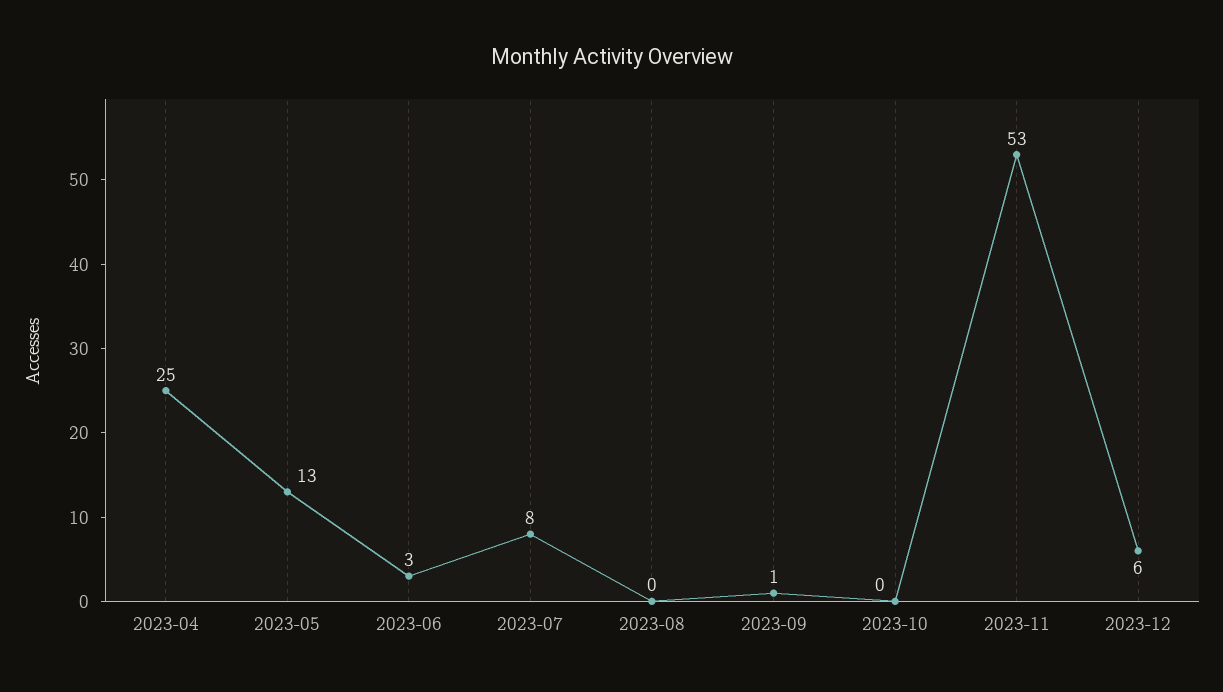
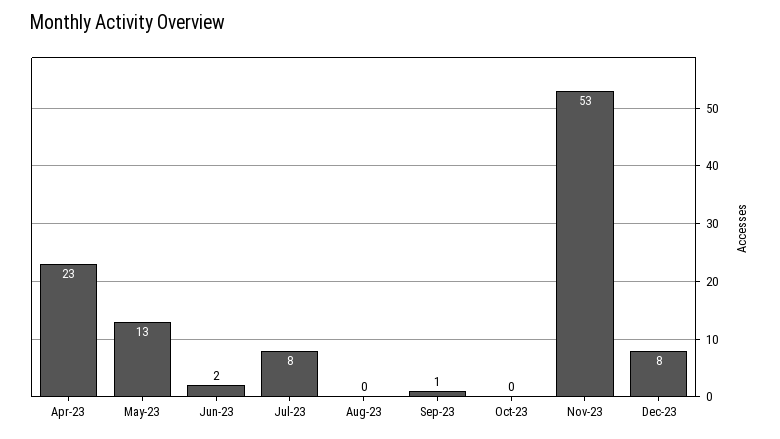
2023-04: 25 -> 23
2023-06: 3 -> 2
2023-12: 6 -> 8

